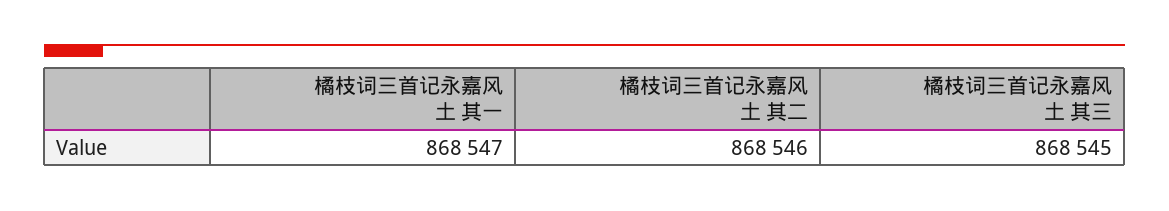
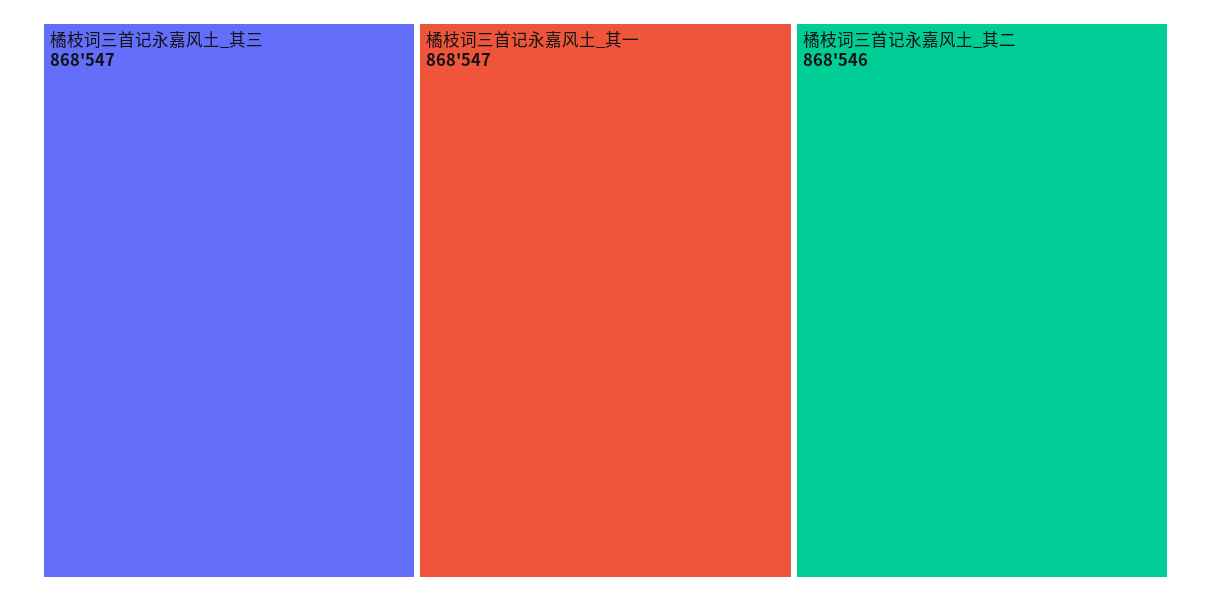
橘枝词三首记永嘉风土 其三: 868545 -> 868547

